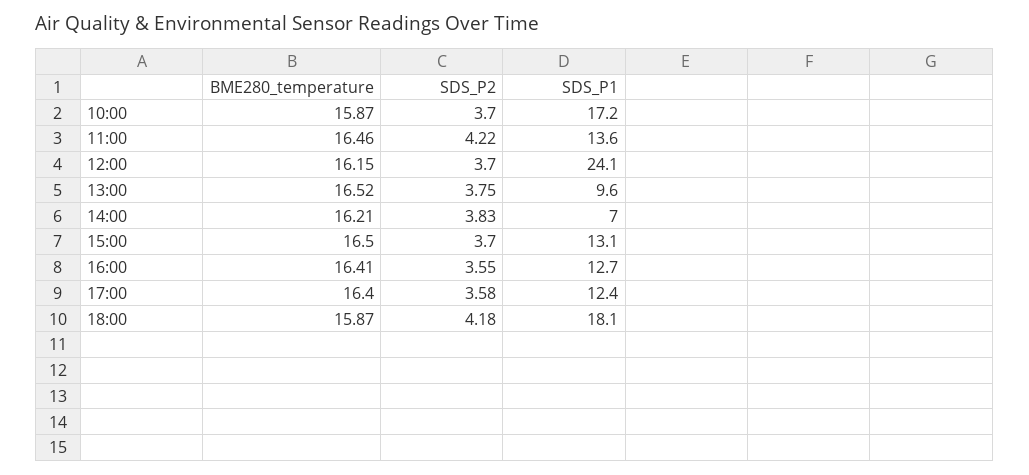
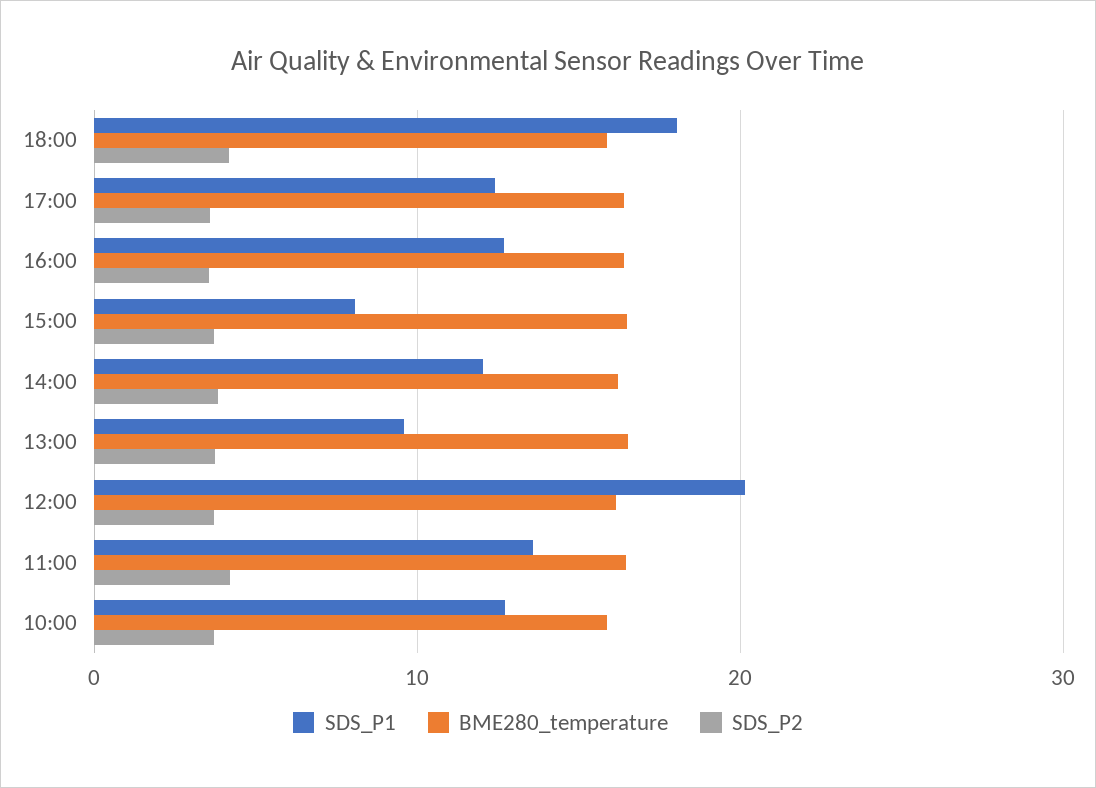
SDS_P1, 10:00: 17.2 -> 13
SDS_P1, 12:00: 24.1 -> 20
SDS_P1, 14:00: 7 -> 12
SDS_P1, 15:00: 13.1 -> 8

